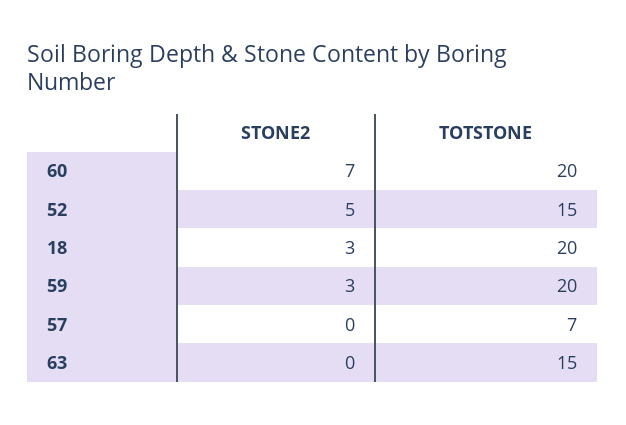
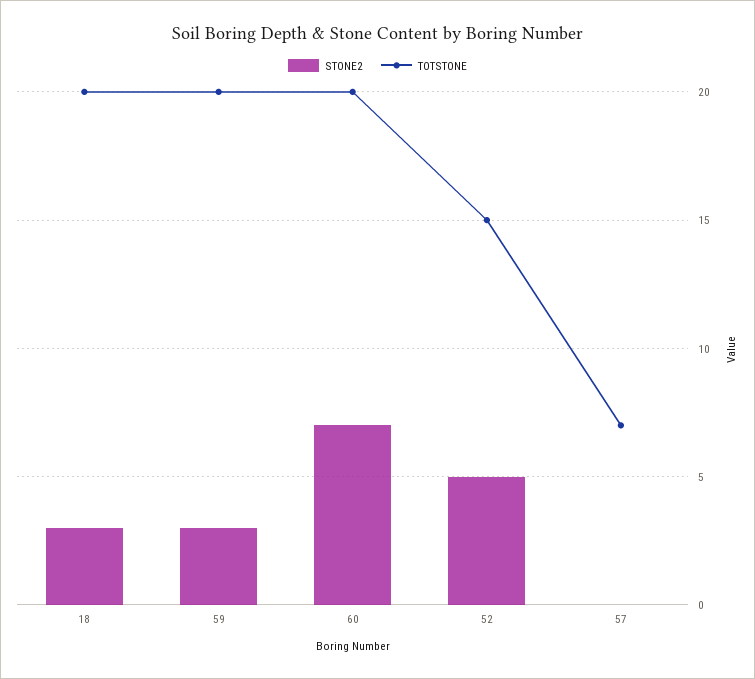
STONE2, 63: 0 -> none
TOTSTONE, 63: 15 -> none

